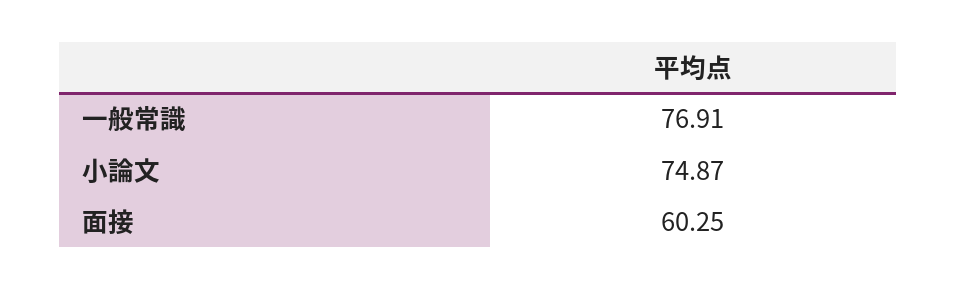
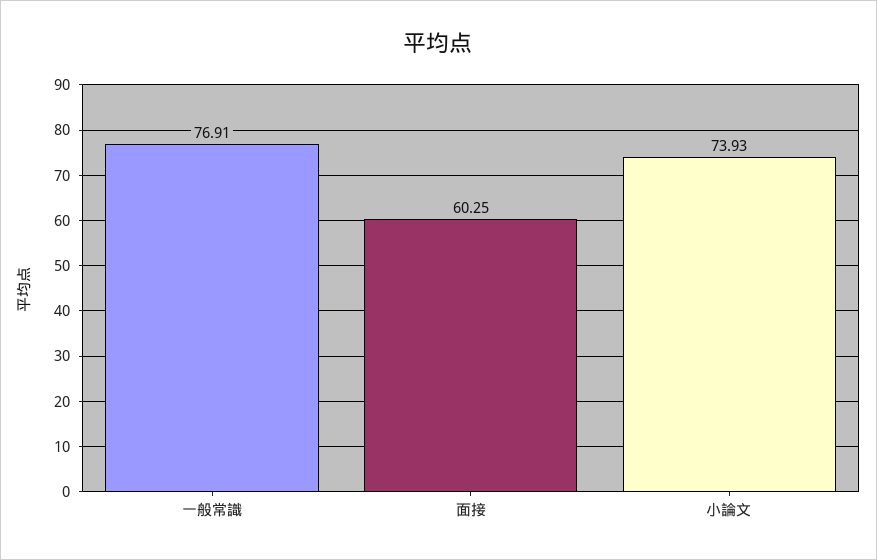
小論文: 74.87 -> 73.93

